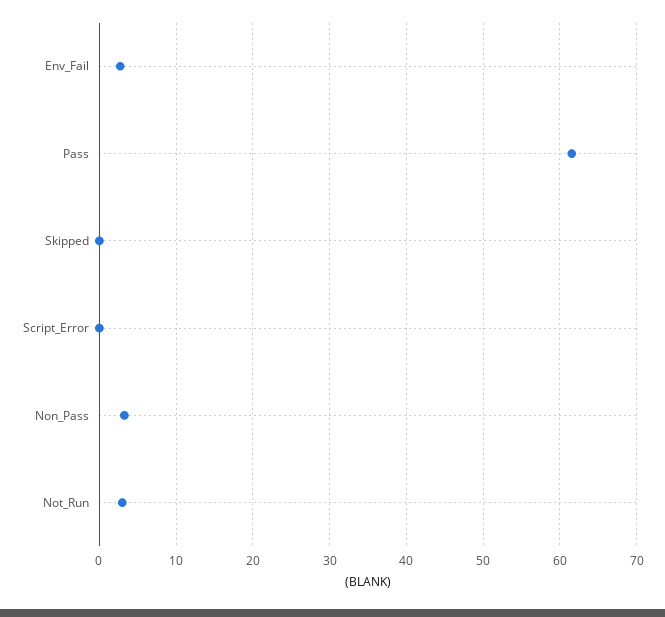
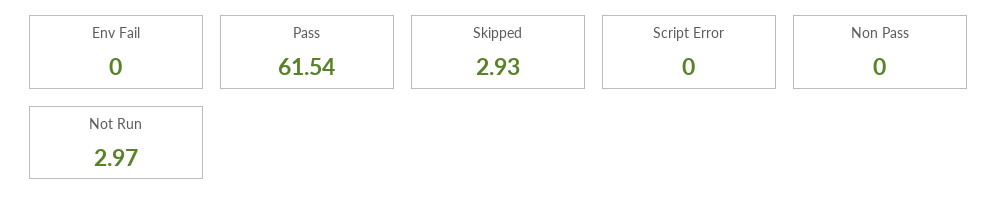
Env_Fail: 3 -> 0
Skipped: 0 -> 2.93
Non_Pass: 3 -> 0

